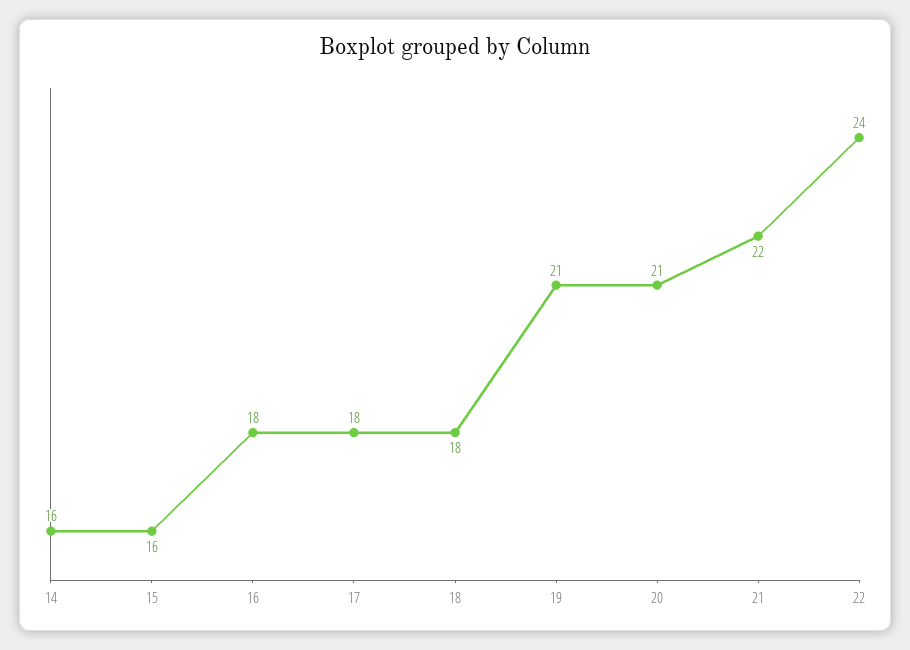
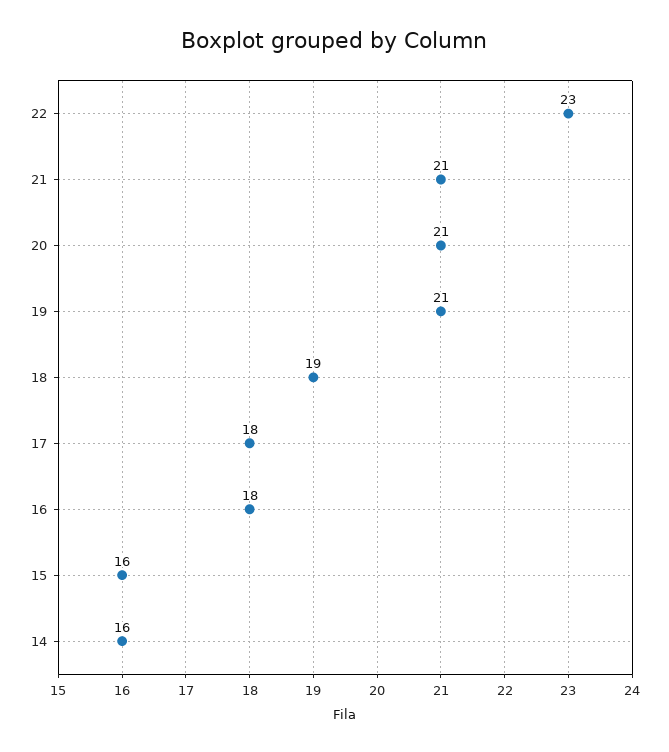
18: 18 -> 19
21: 22 -> 21
22: 24 -> 23

